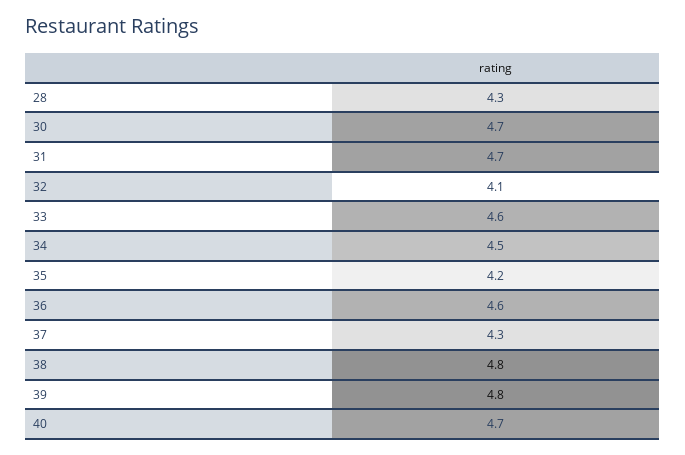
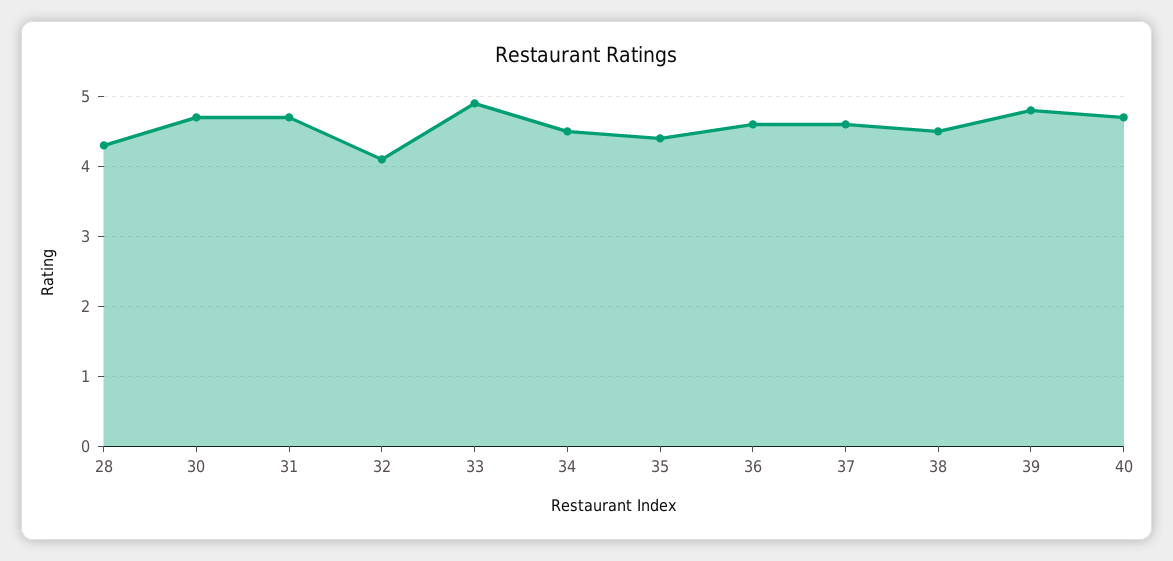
33: 4.6 -> 4.9
35: 4.2 -> 4.4
37: 4.3 -> 4.6
38: 4.8 -> 4.5

